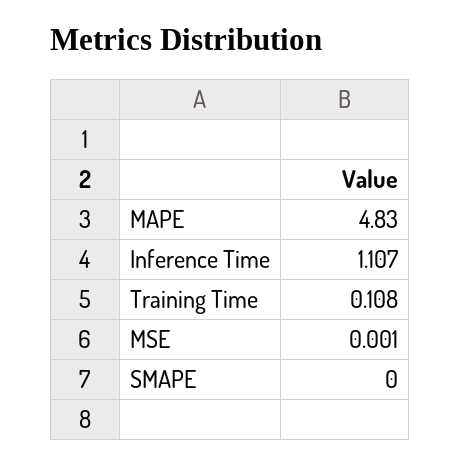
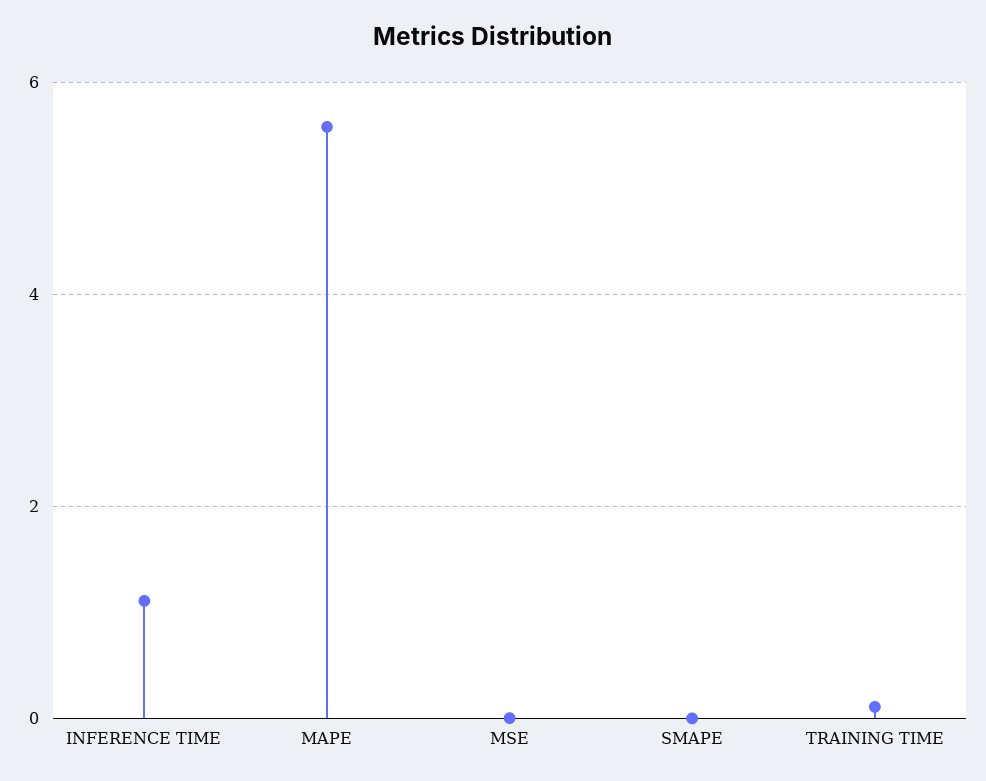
MAPE: 4.83 -> 5.6

